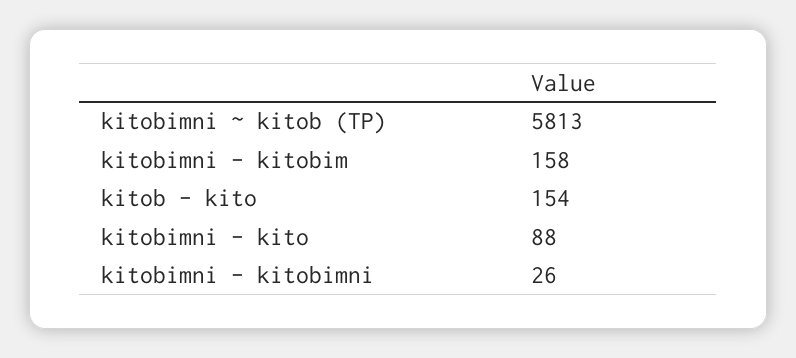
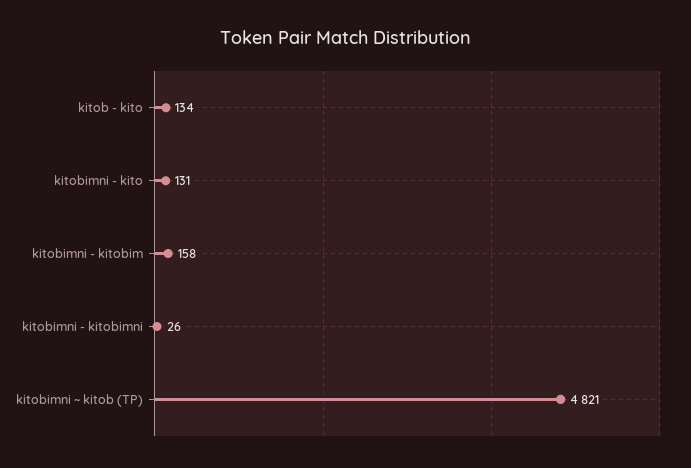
kitobimni ~ kitob (TP): 5813 -> 4821
kitob - kito: 154 -> 134
kitobimni - kito: 88 -> 131

